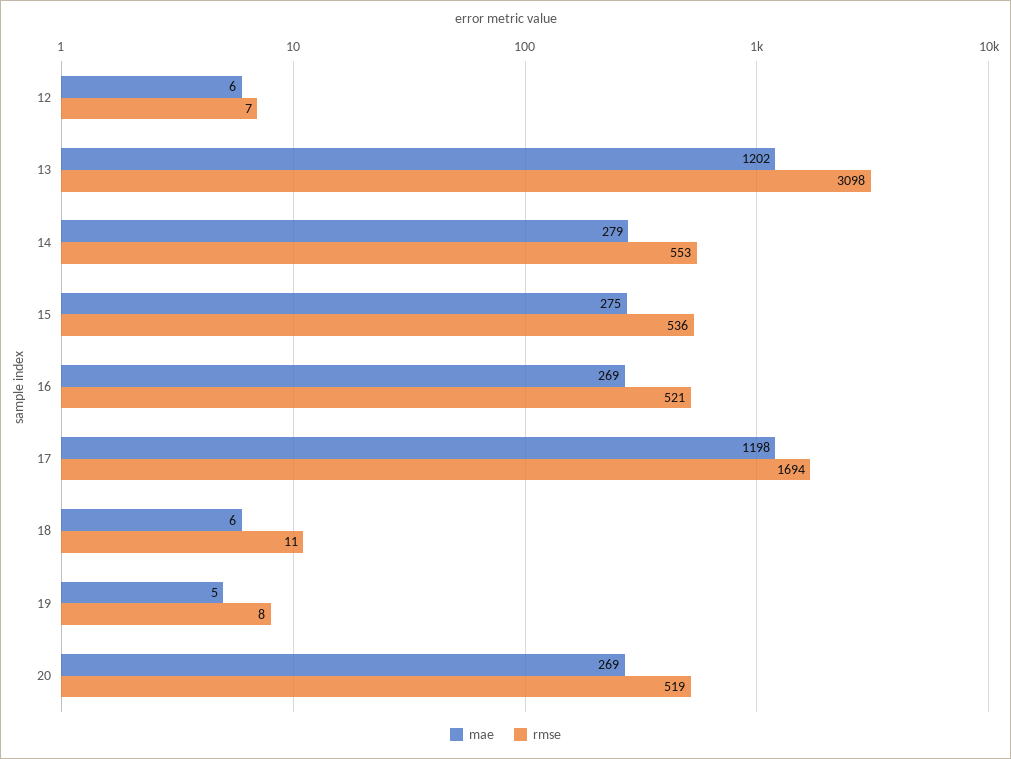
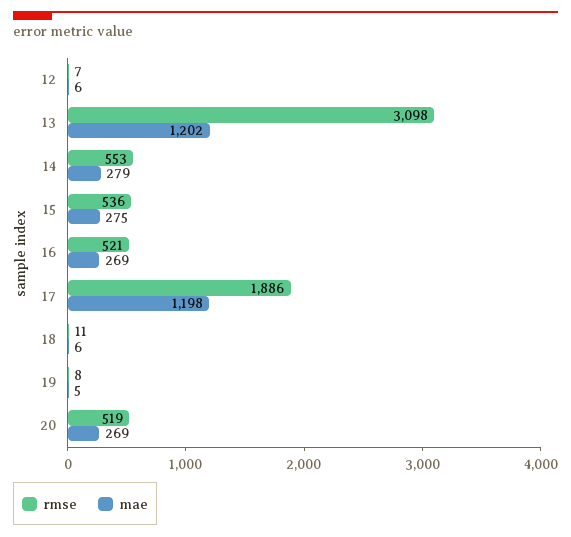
rmse, 17: 1694 -> 1886

